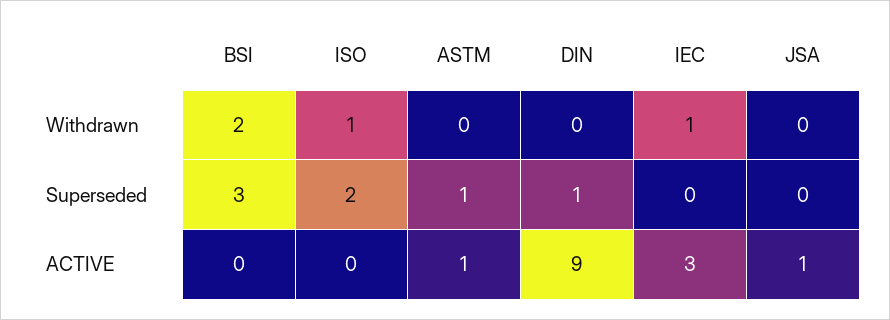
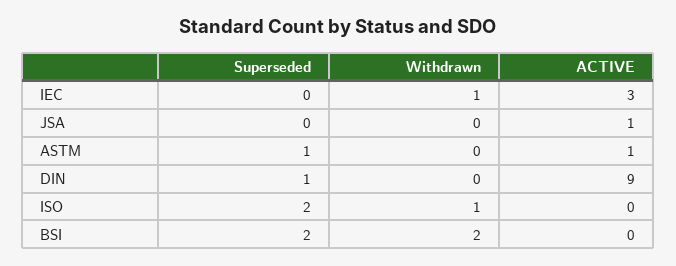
BSI, Superseded: 3 -> 2

